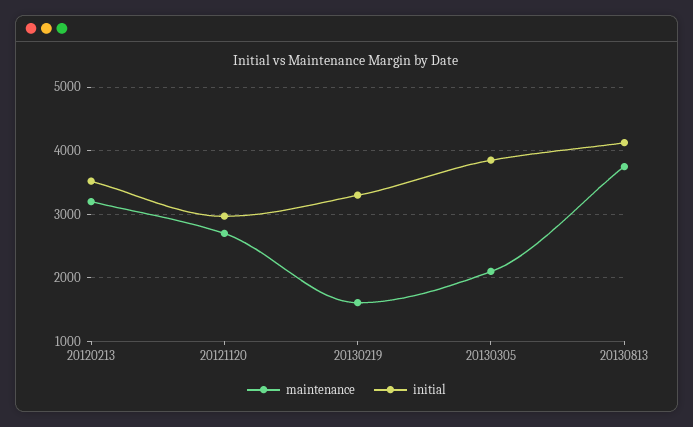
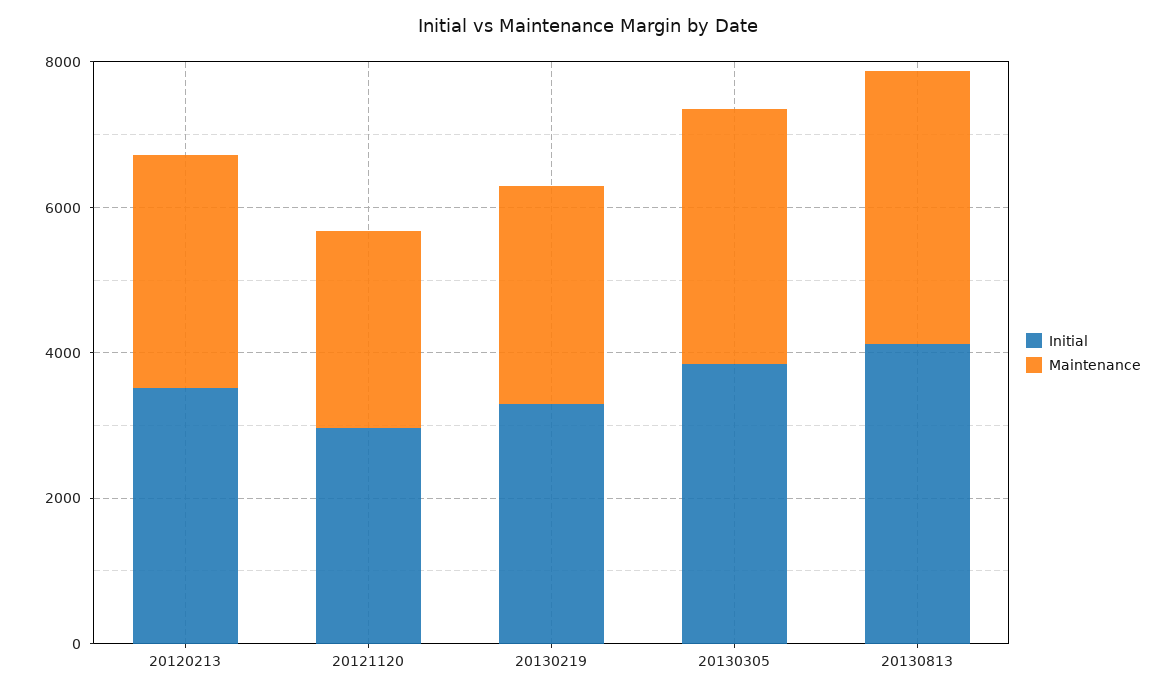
maintenance, 20130219: 1600 -> 3000
maintenance, 20130305: 2100 -> 3500

